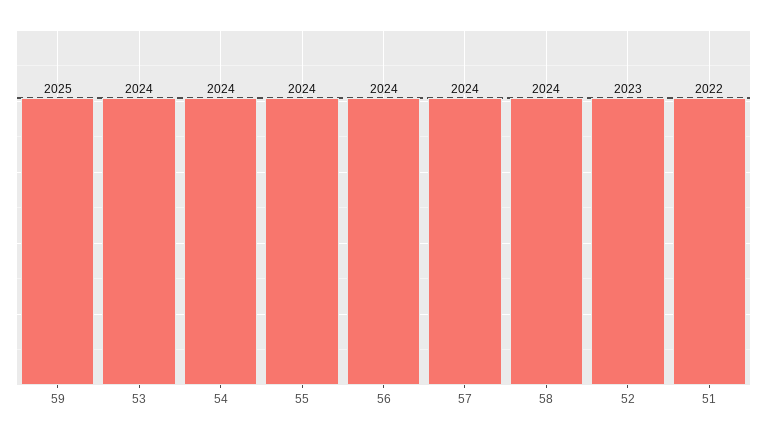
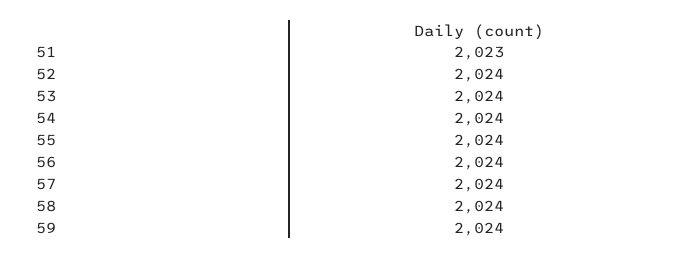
59: 2025 -> 2024
52: 2023 -> 2024
51: 2022 -> 2023

